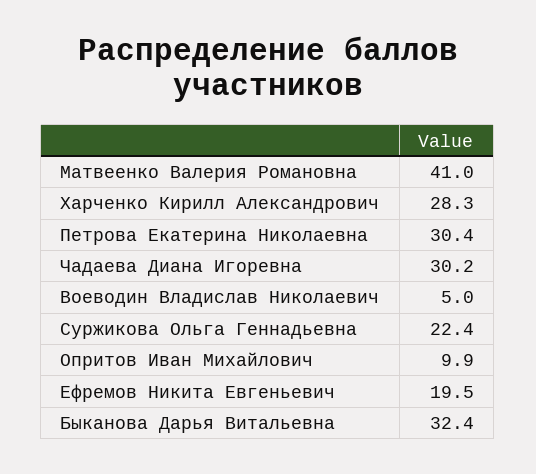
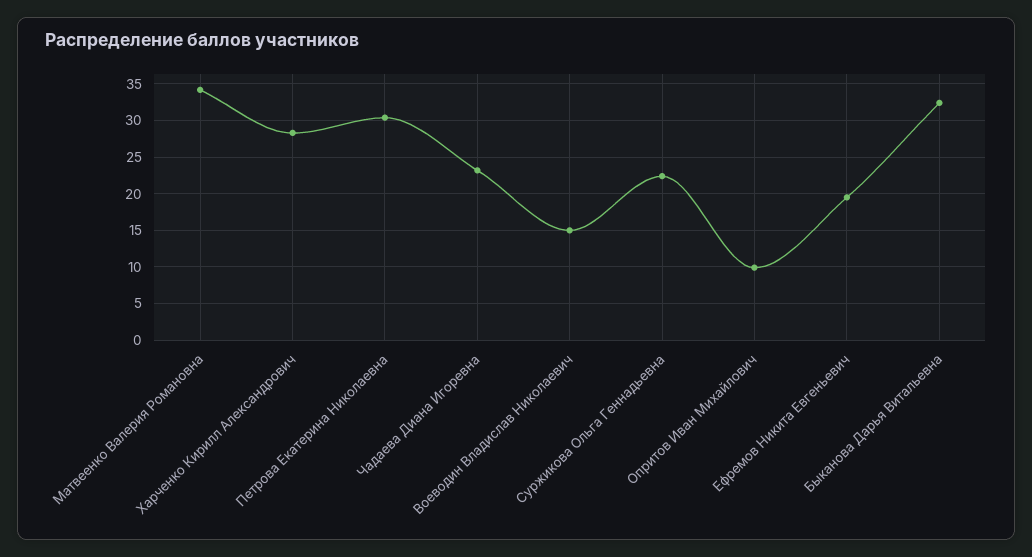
Матвеенко Валерия Романовна: 41 -> 34
Чадаева Диана Игоревна: 30.2 -> 23
Воеводин Владислав Николаевич: 5 -> 15

